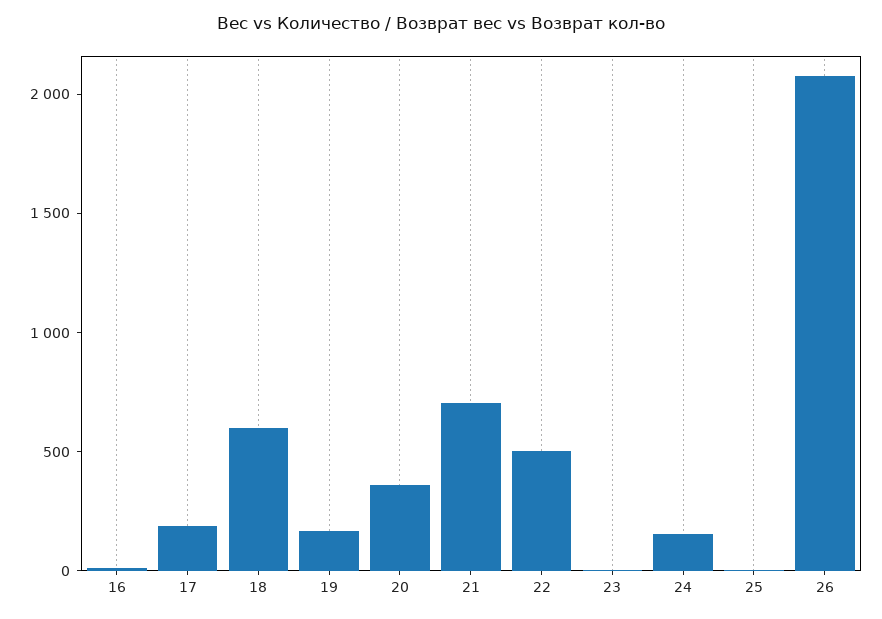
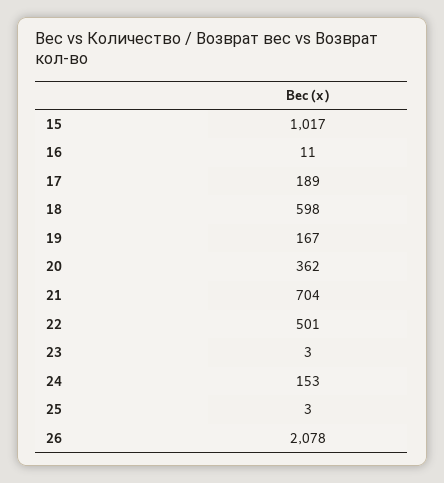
15: none -> 1017

